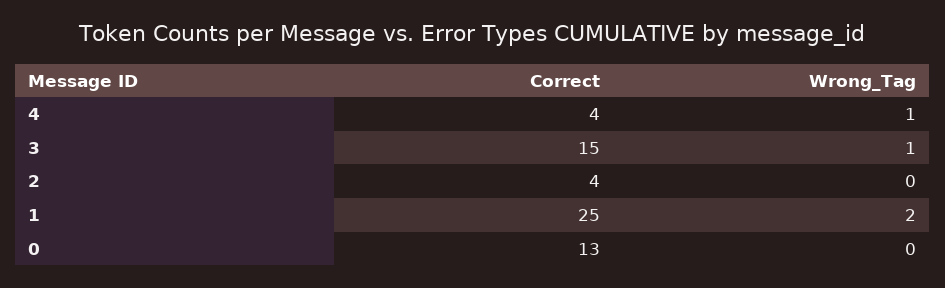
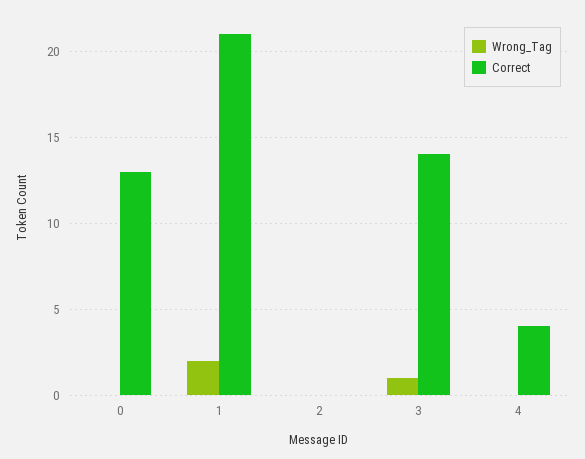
Wrong_Tag, 4: 1 -> 0
Correct, 3: 15 -> 14
Correct, 2: 4 -> 0
Correct, 1: 25 -> 21

